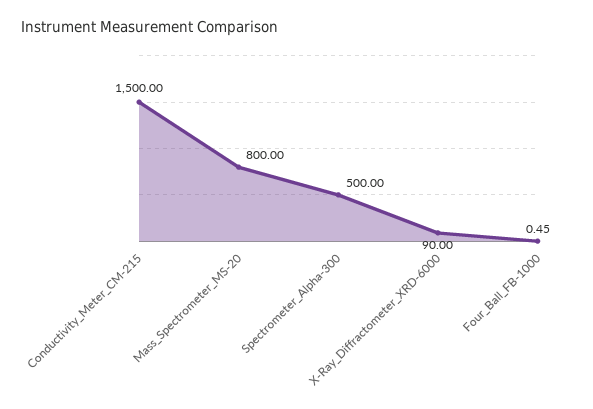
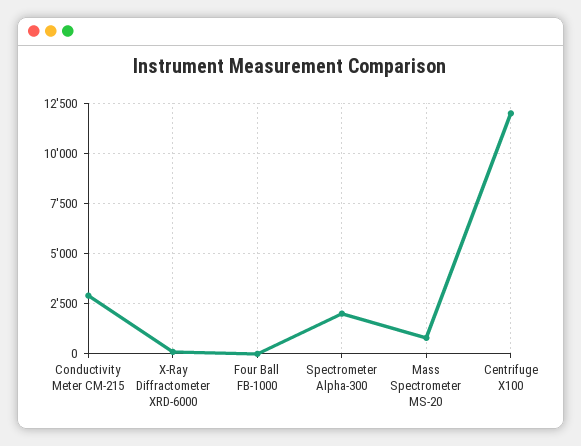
Conductivity_Meter_CM-215: 1500 -> 3000
Spectrometer_Alpha-300: 500 -> 2000
Centrifuge X100: none -> 12000

